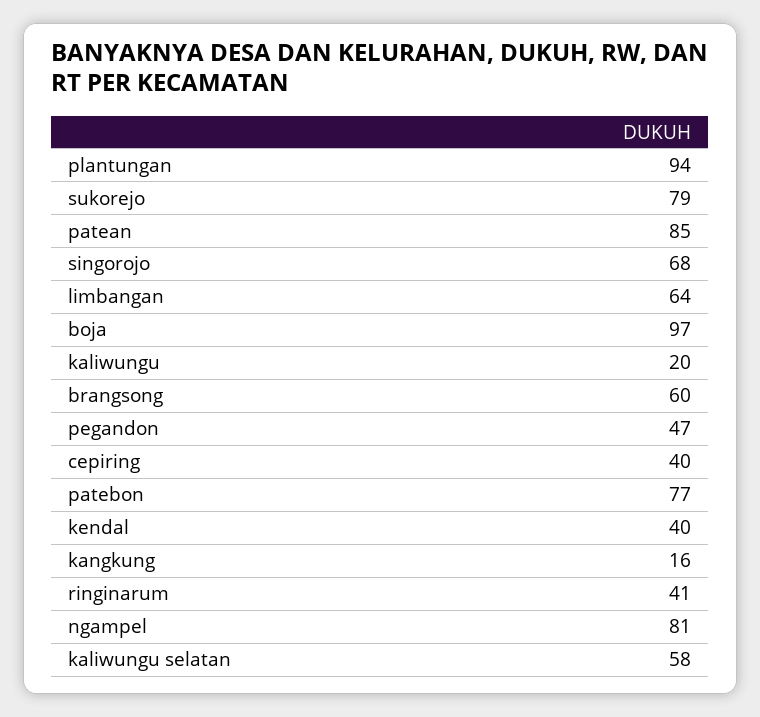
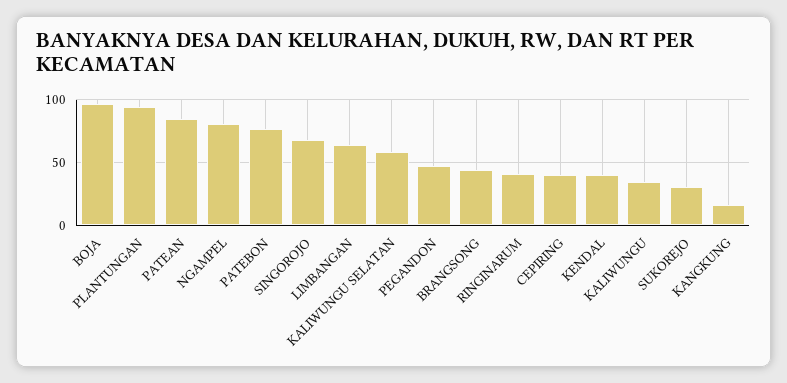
sukorejo: 79 -> 30
kaliwungu: 20 -> 35
brangsong: 60 -> 45

